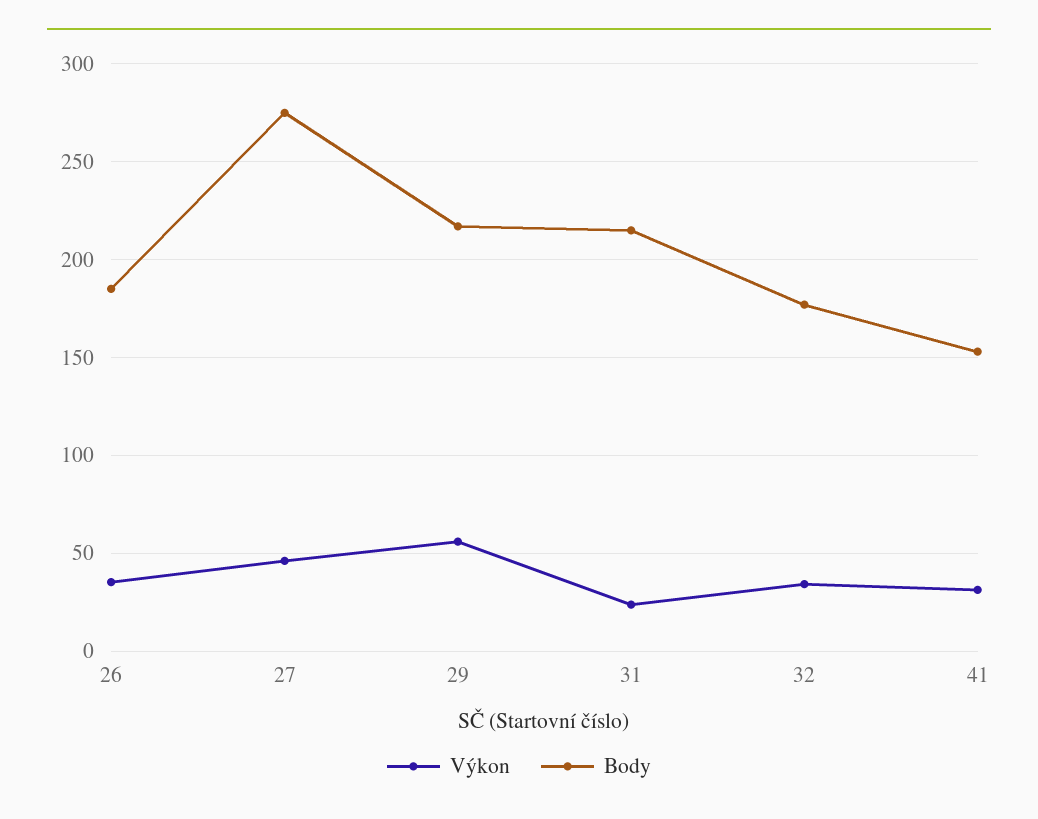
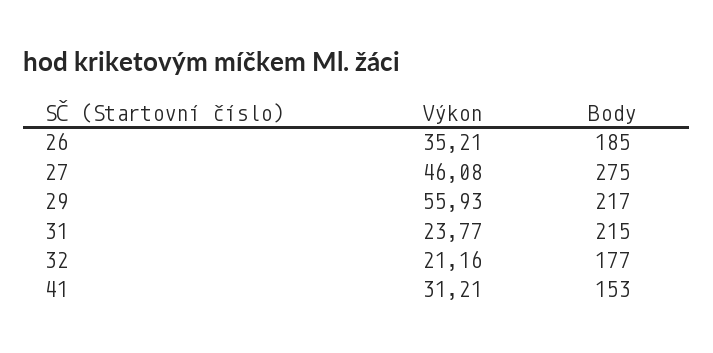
Výkon, 32: 35 -> 21.16

